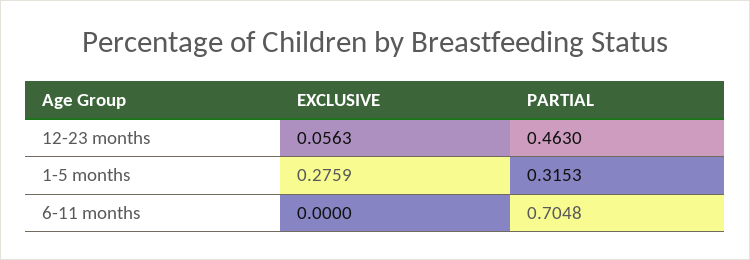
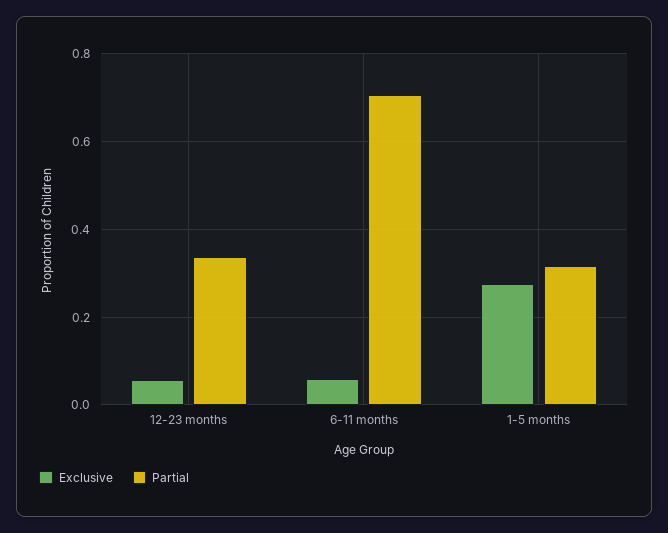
PARTIAL, 12-23 months: 0.463 -> 0.34
EXCLUSIVE, 6-11 months: 0 -> 0.06

